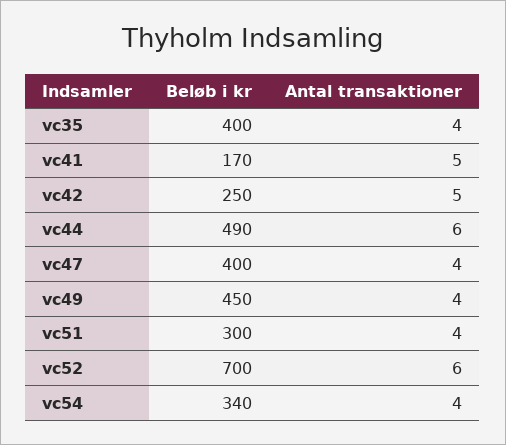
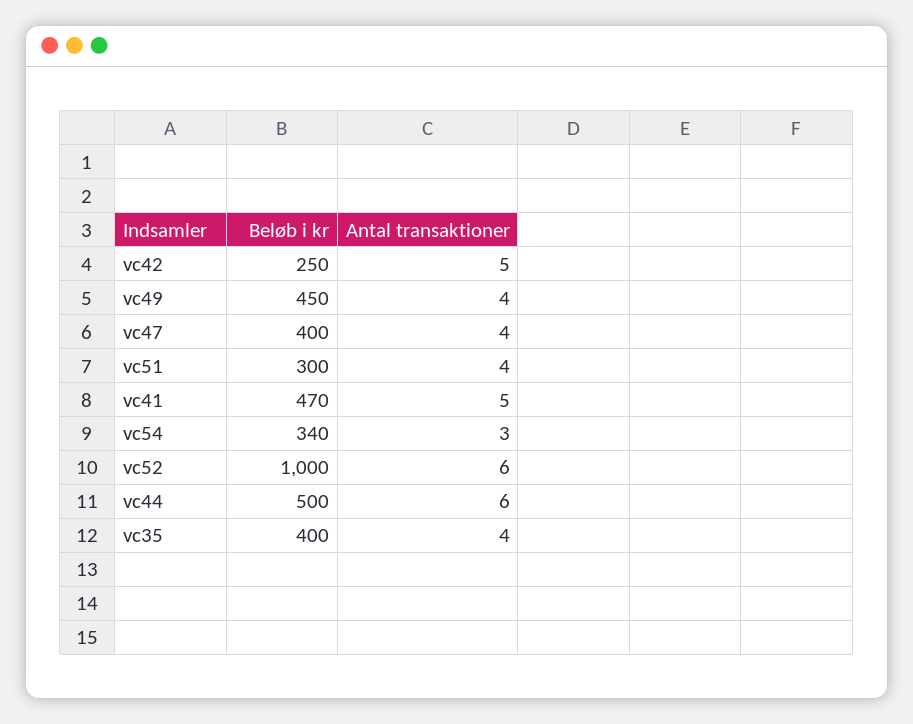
Beløb i kr, vc41: 170 -> 470
Beløb i kr, vc44: 490 -> 500
Beløb i kr, vc52: 700 -> 1000
Antal transaktioner, vc54: 4 -> 3

